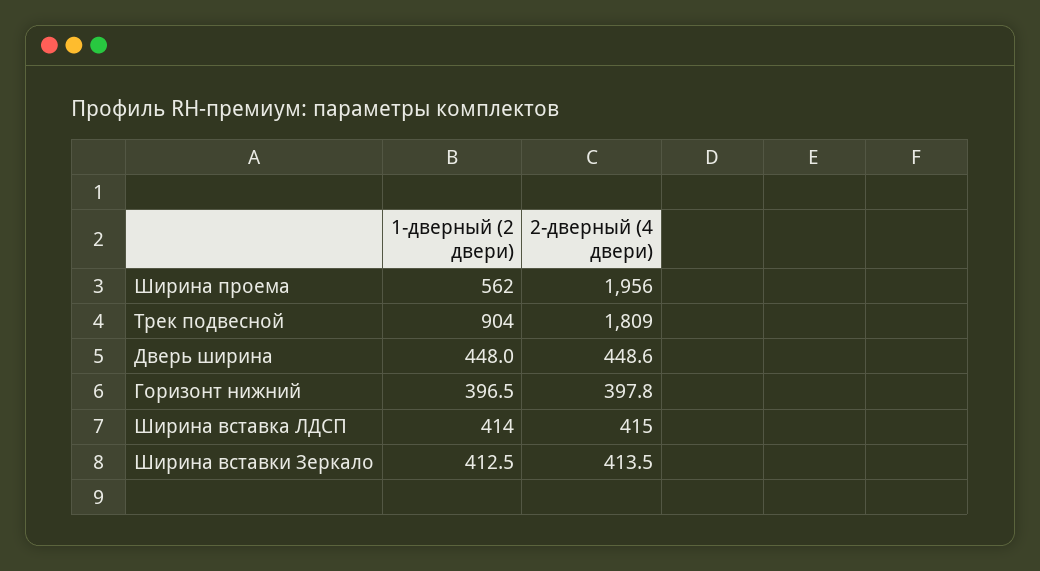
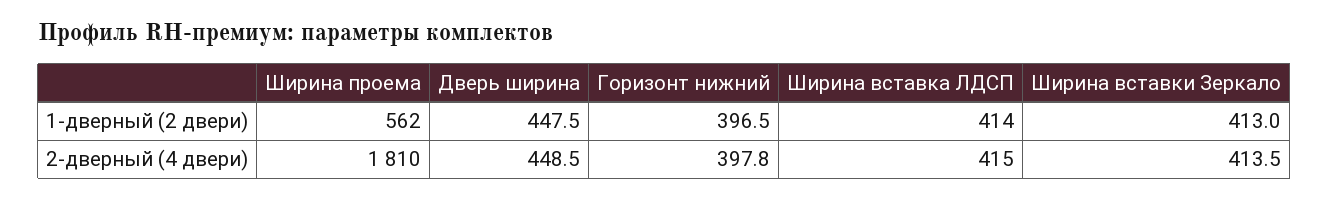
2-дверный (4 двери), Ширина проема: 1956 -> 1810
1-дверный (2 двери), Трек подвесной: 904 -> none
2-дверный (4 двери), Трек подвесной: 1809 -> none
1-дверный (2 двери), Дверь ширина: 448 -> 447.5
2-дверный (4 двери), Дверь ширина: 448.6 -> 448.5
1-дверный (2 двери), Ширина вставки Зеркало: 412.5 -> 413

